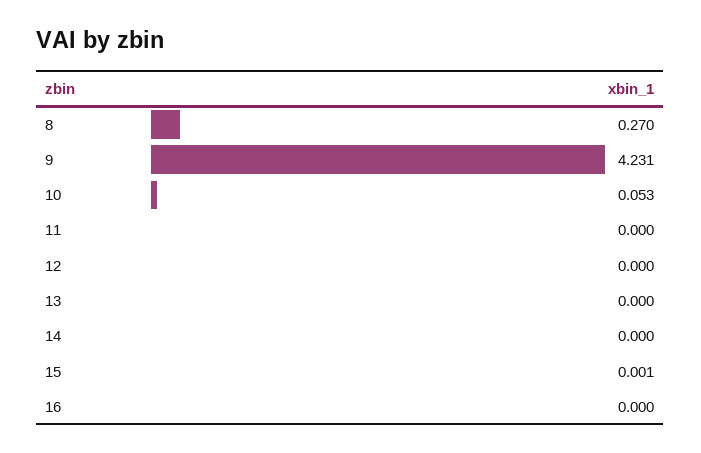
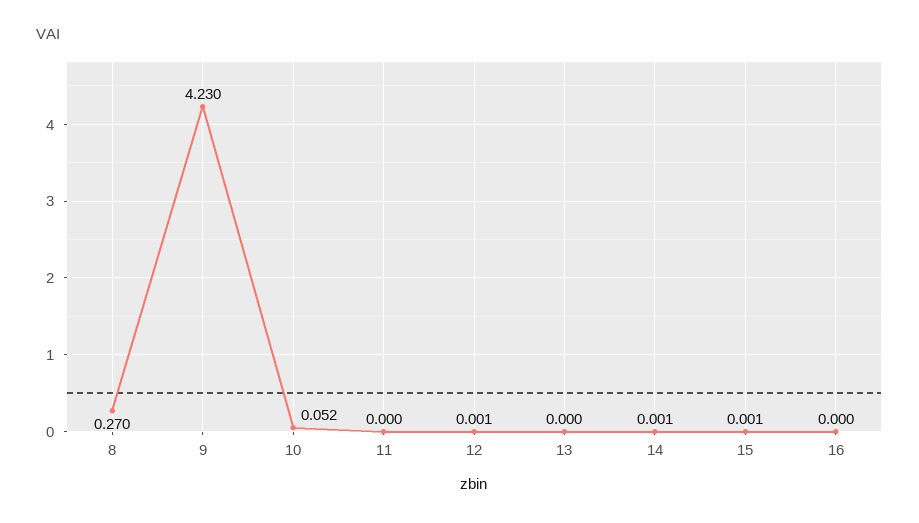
9: 4.231 -> 4.23
10: 0.053 -> 0.052
12: 0 -> 0.001
14: 0 -> 0.001

